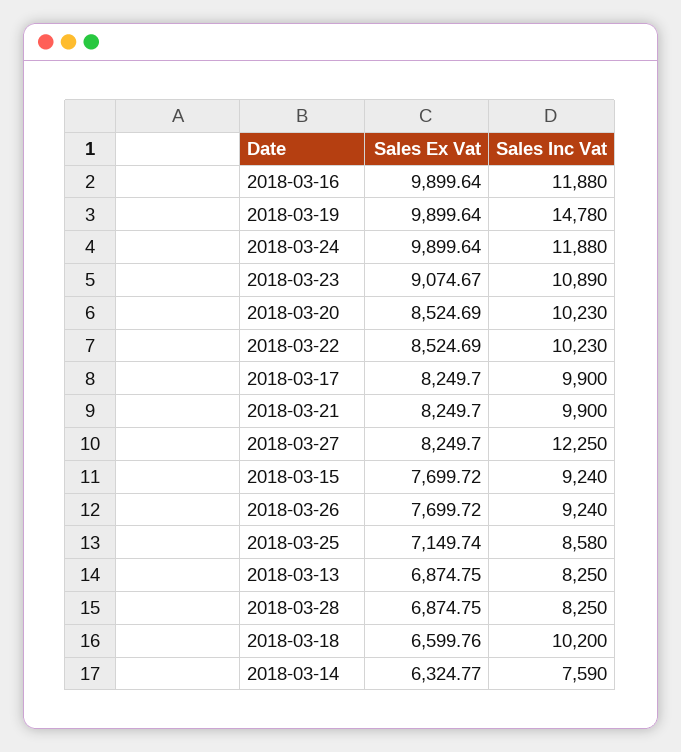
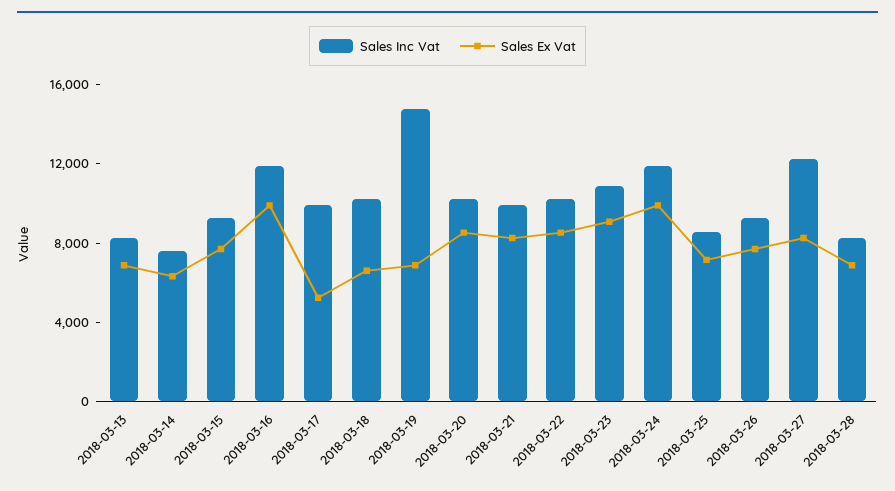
Sales Ex Vat, 2018-03-19: 9899.64 -> 7000
Sales Ex Vat, 2018-03-17: 8249.7 -> 5000

